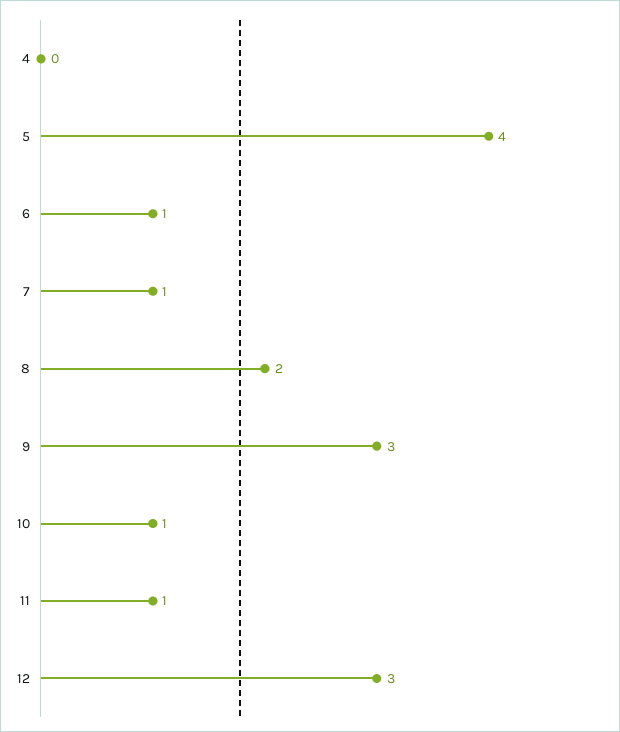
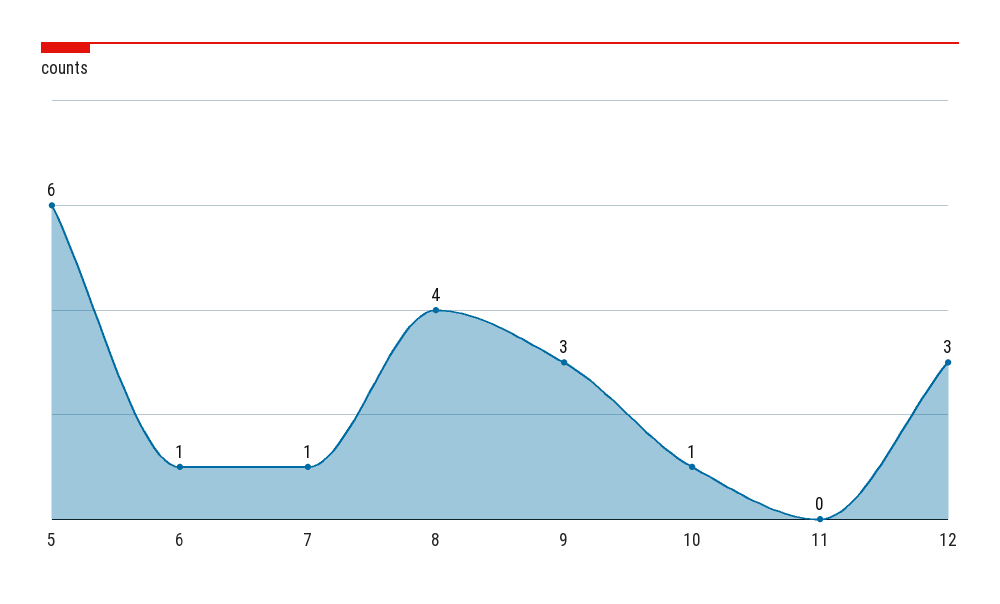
4: 0 -> none
5: 4 -> 6
8: 2 -> 4
11: 1 -> 0

